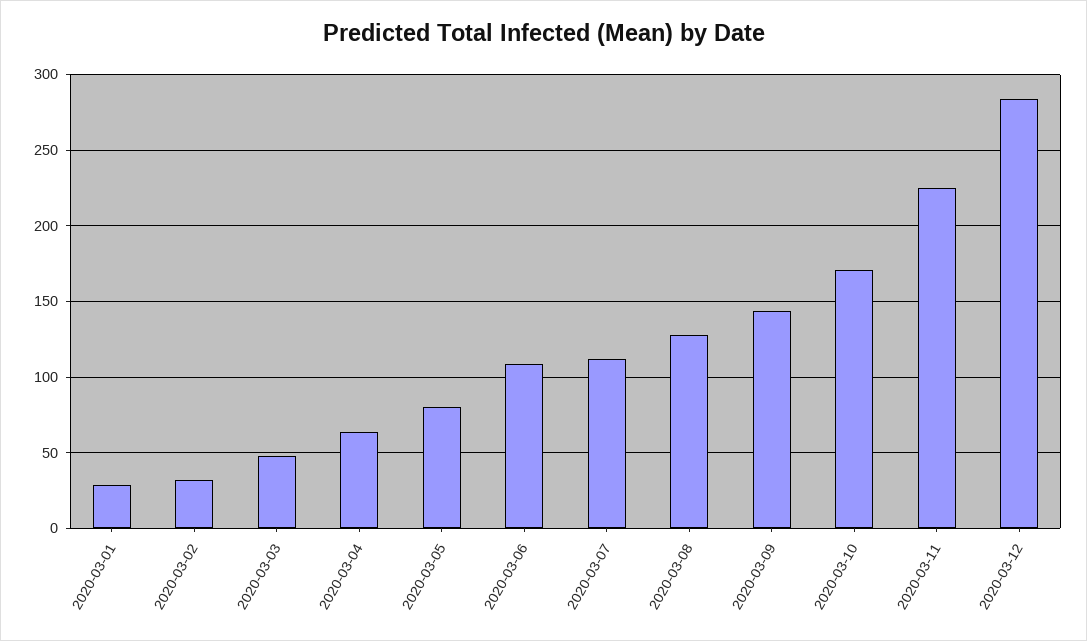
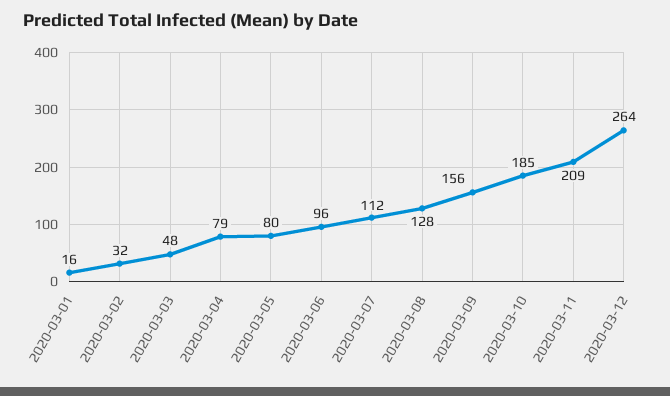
2020-03-01: 30 -> 16
2020-03-04: 65 -> 79
2020-03-06: 110 -> 96
2020-03-09: 145 -> 156
2020-03-10: 170 -> 185
2020-03-11: 225 -> 209
2020-03-12: 285 -> 264

